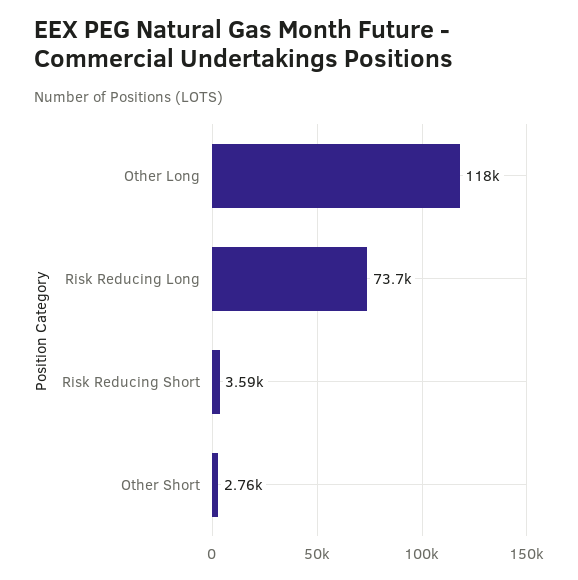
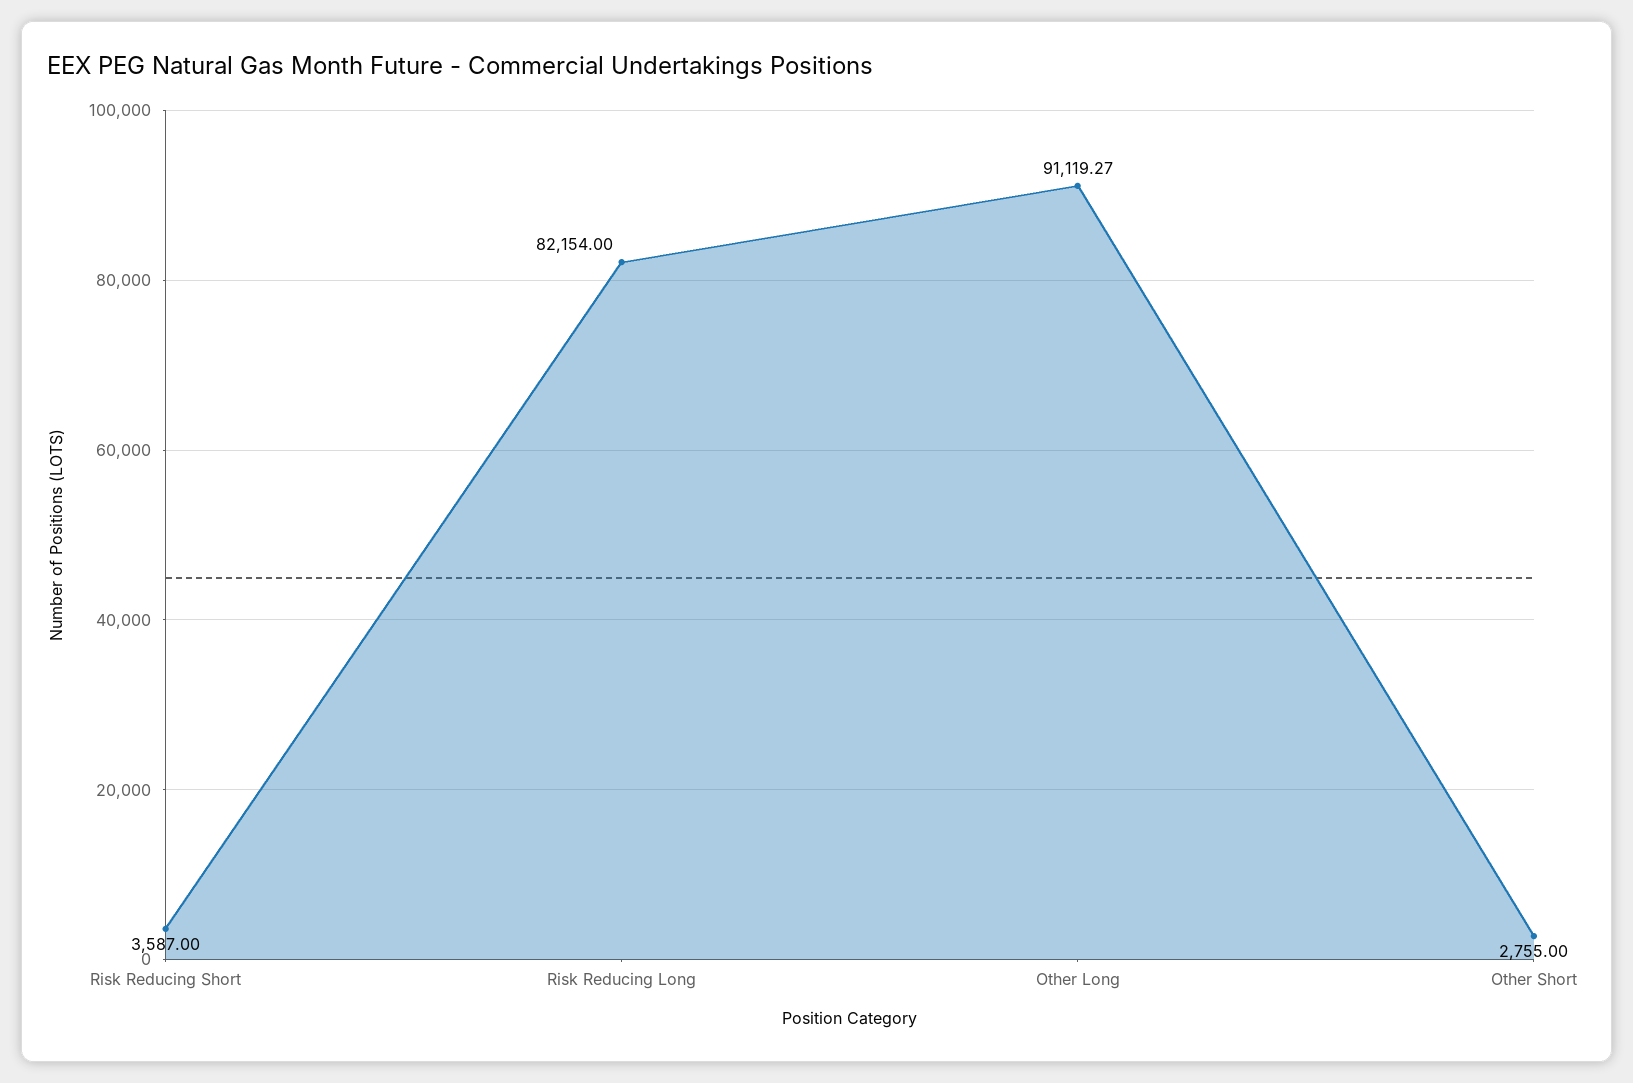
Other Long: 118000 -> 91119.27
Risk Reducing Long: 73700 -> 82154

